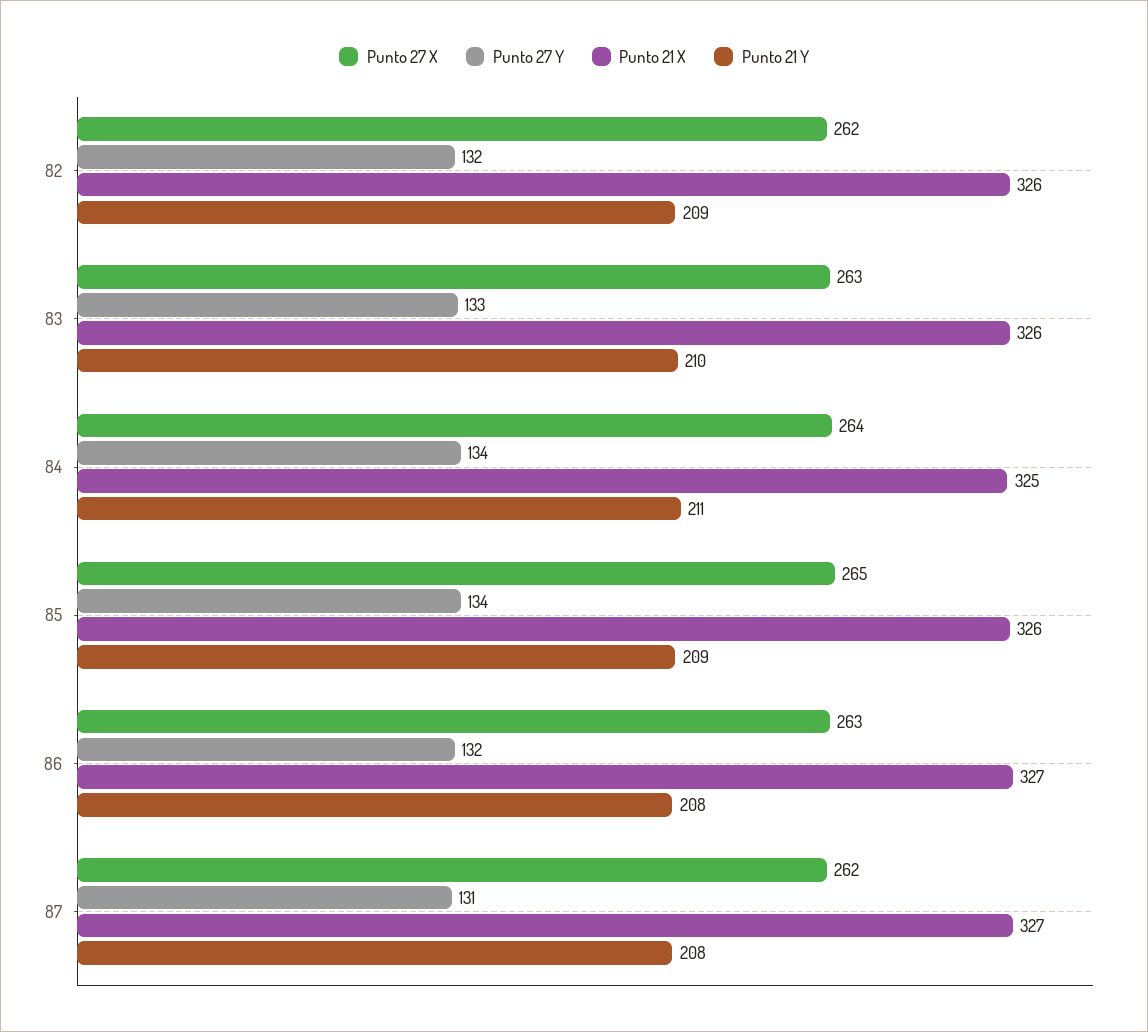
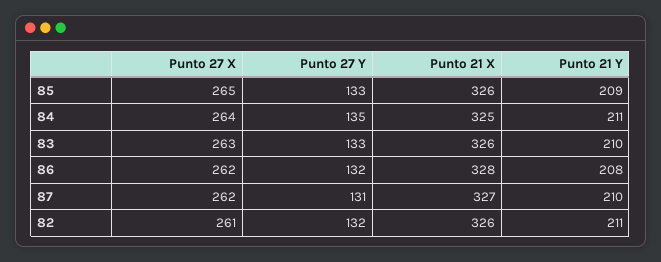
Punto 27 X, 82: 262 -> 261
Punto 21 Y, 82: 209 -> 211
Punto 27 Y, 84: 134 -> 135
Punto 27 Y, 85: 134 -> 133
Punto 27 X, 86: 263 -> 262
Punto 21 X, 86: 327 -> 328
Punto 21 Y, 87: 208 -> 210

